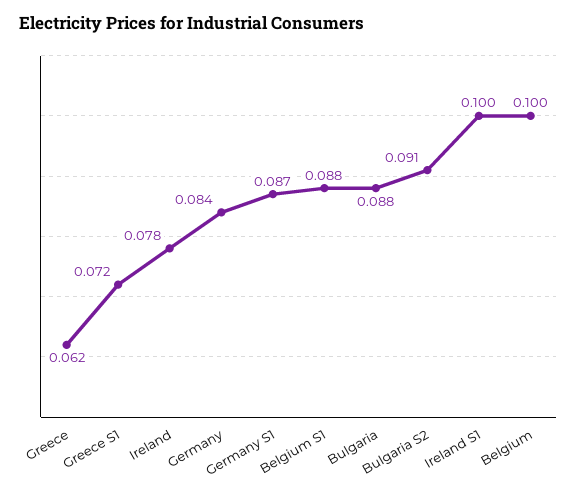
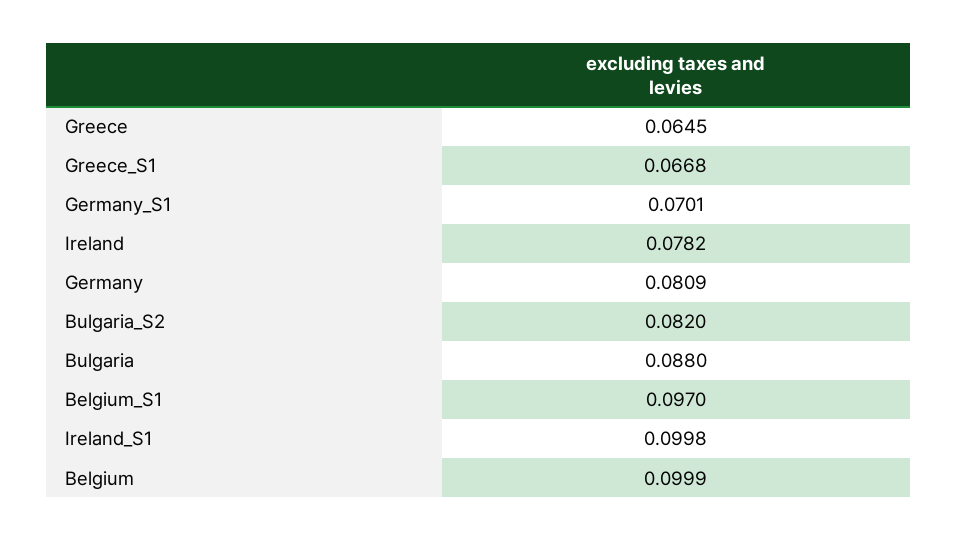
Greece: 0.062 -> 0.0645
Greece S1: 0.072 -> 0.0668
Germany: 0.084 -> 0.0809
Germany S1: 0.087 -> 0.0701
Belgium S1: 0.088 -> 0.097
Bulgaria S2: 0.091 -> 0.082

